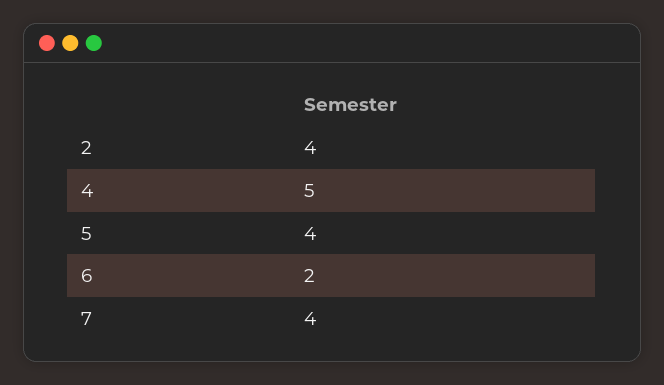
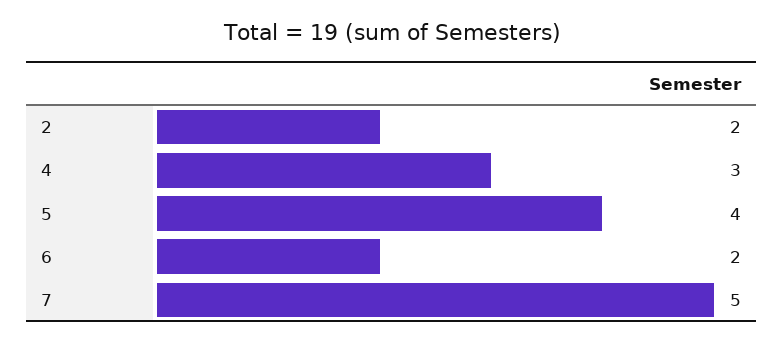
2: 4 -> 2
4: 5 -> 3
7: 4 -> 5

